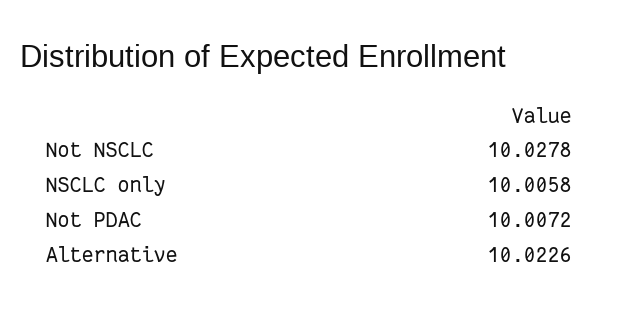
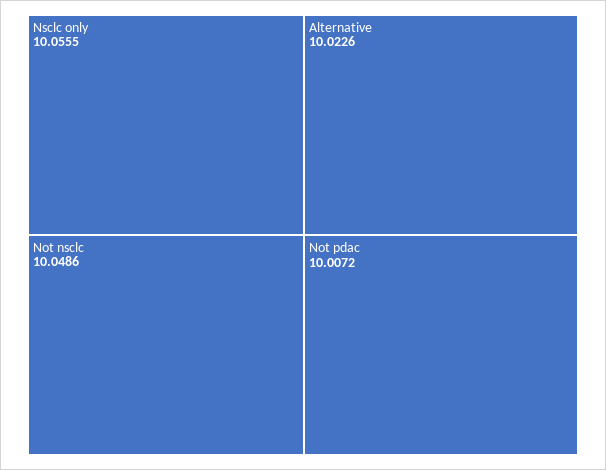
Not NSCLC: 10.0278 -> 10.0486
NSCLC only: 10.0058 -> 10.0555

